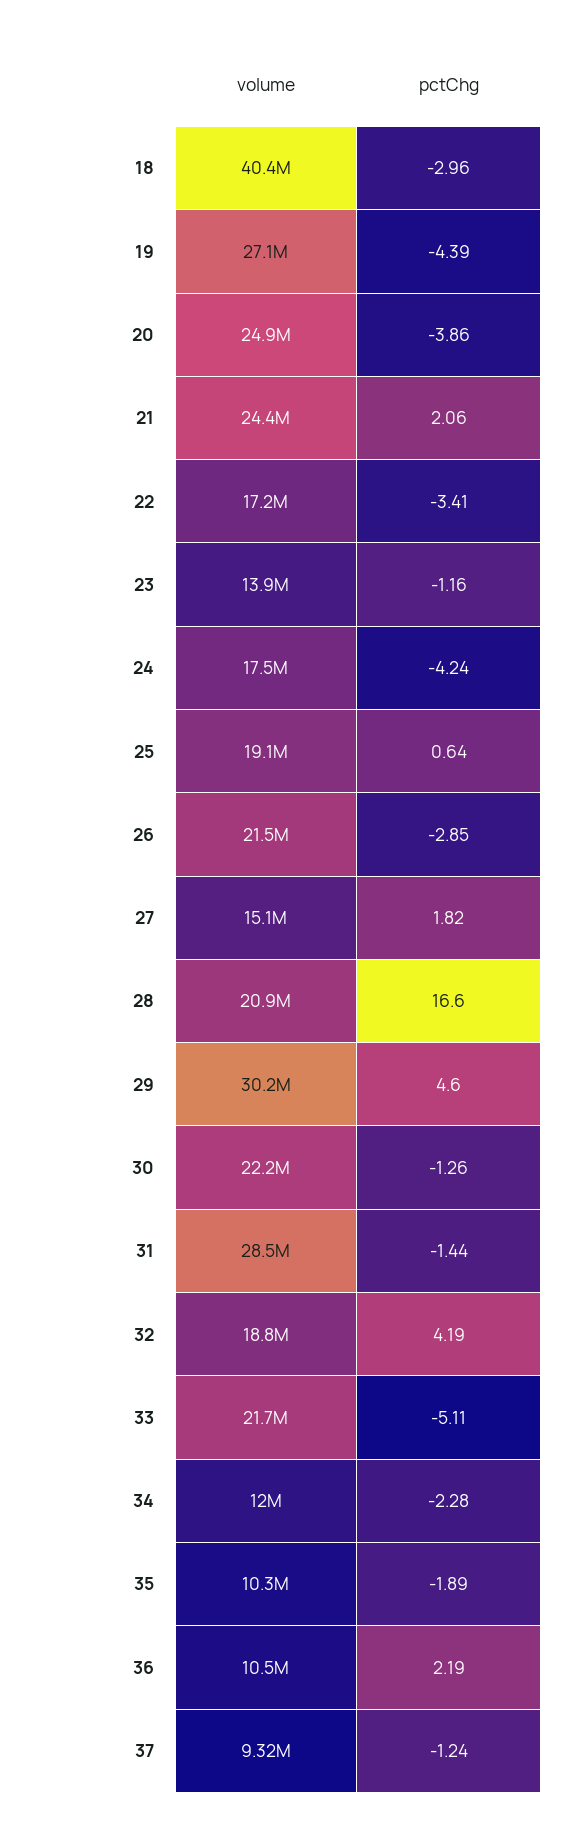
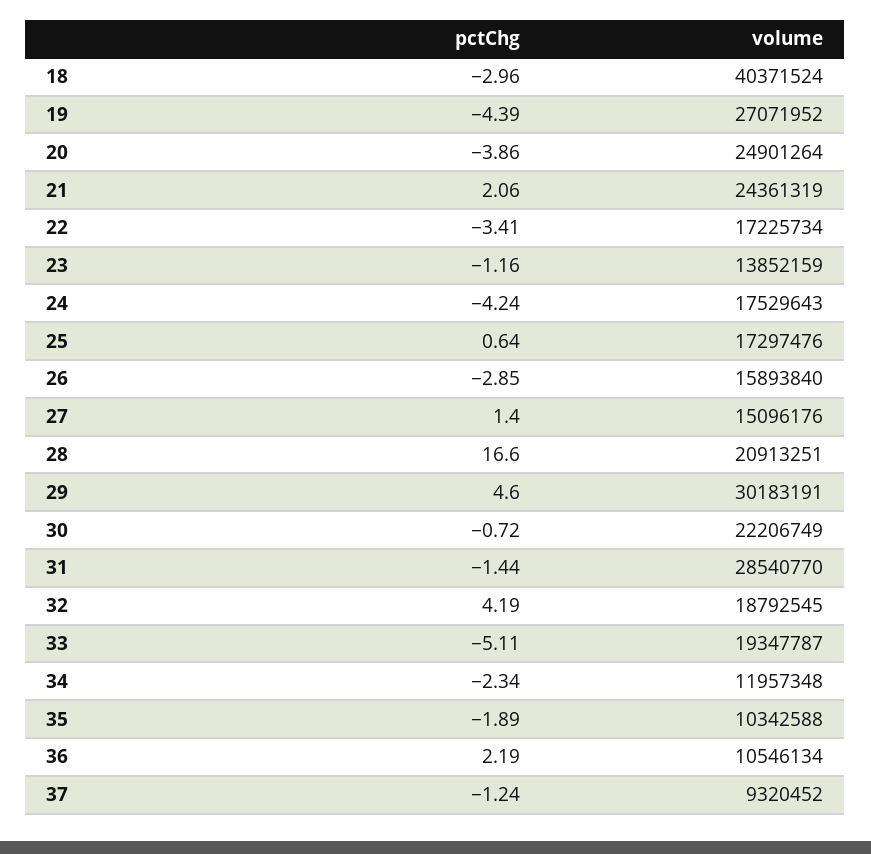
volume, 25: 19100000 -> 17297476
volume, 26: 21500000 -> 15893840
pctChg, 27: 1.82 -> 1.4
pctChg, 30: -1.26 -> -0.72
volume, 33: 21700000 -> 19347787
pctChg, 34: -2.28 -> -2.34

